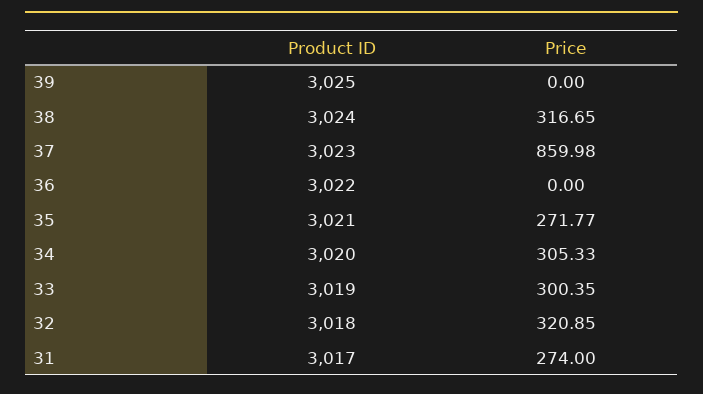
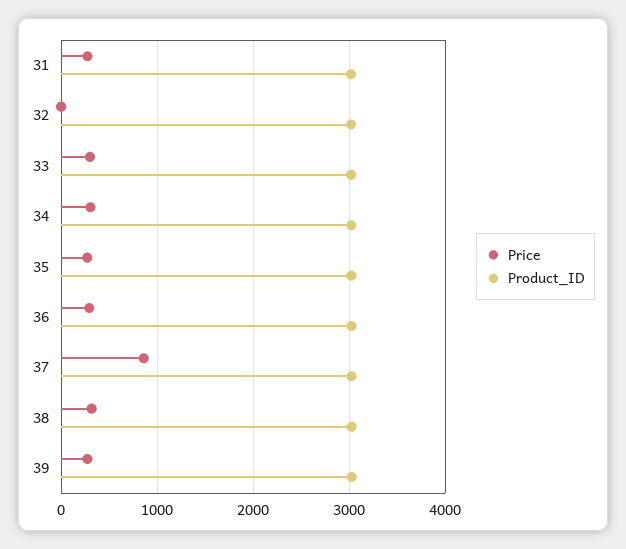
Price, 39: 0 -> 300
Price, 36: 0 -> 300
Price, 32: 320.85 -> 0

